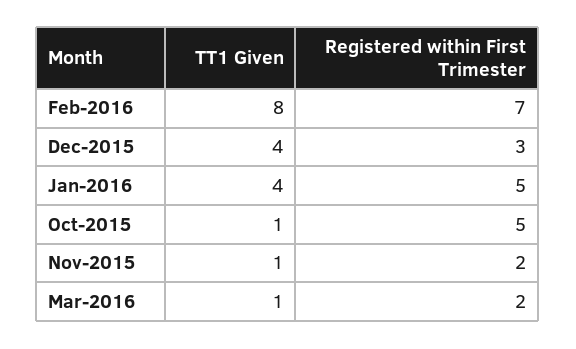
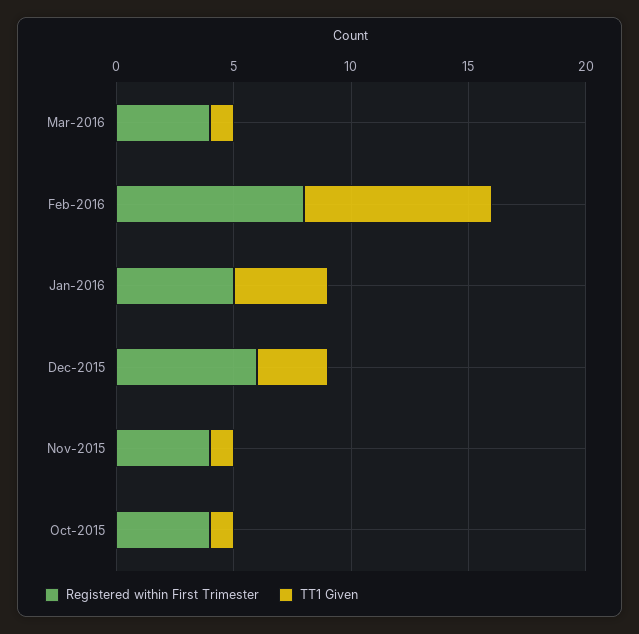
Registered within First Trimester, Feb-2016: 7 -> 8
TT1 Given, Dec-2015: 4 -> 3
Registered within First Trimester, Dec-2015: 3 -> 6
Registered within First Trimester, Oct-2015: 5 -> 4
Registered within First Trimester, Nov-2015: 2 -> 4
Registered within First Trimester, Mar-2016: 2 -> 4

